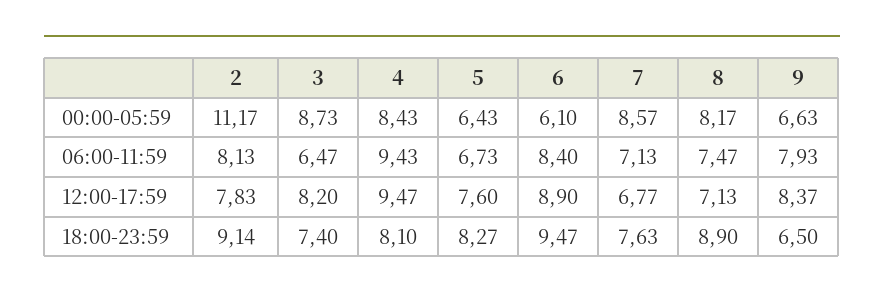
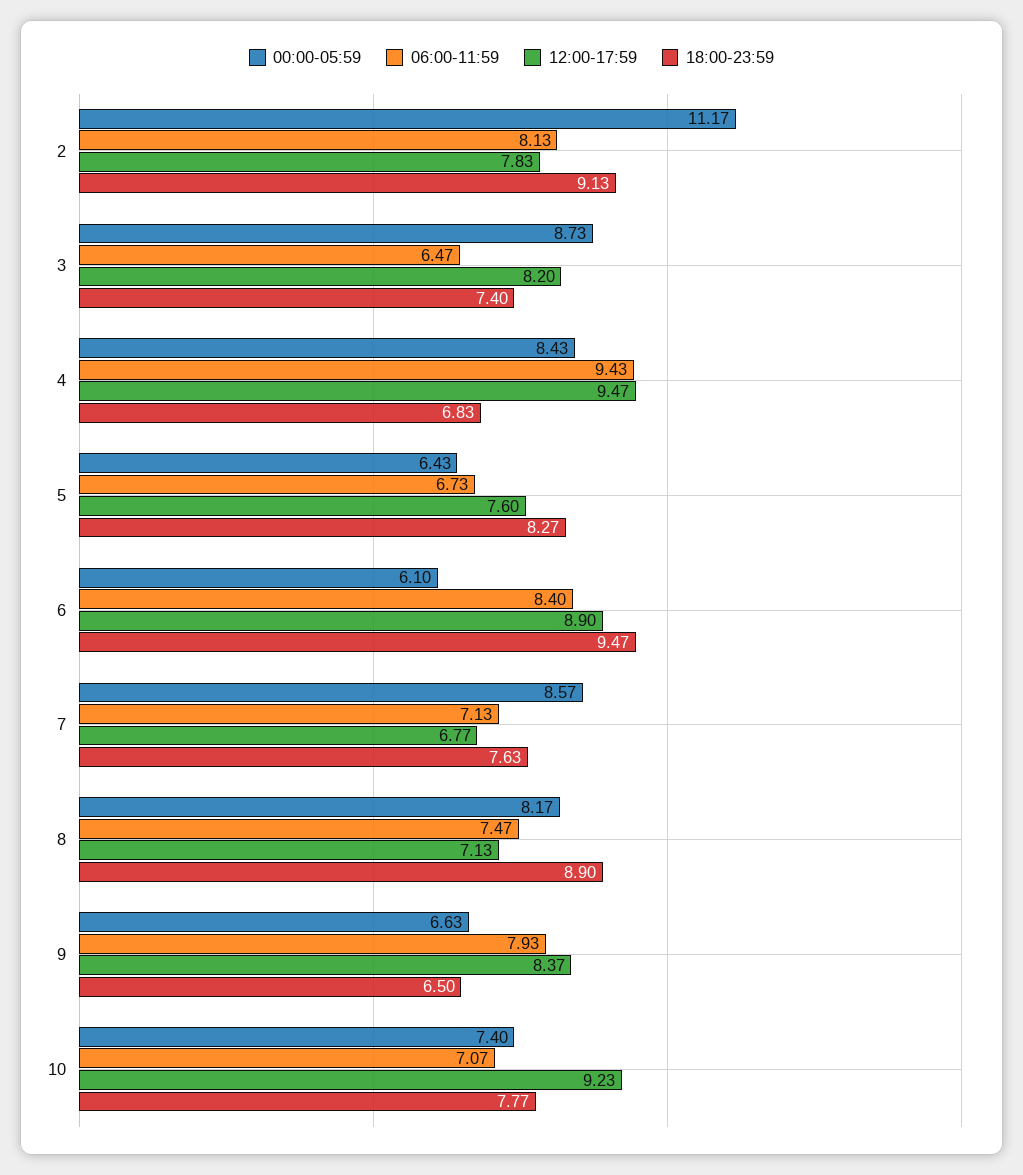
18:00-23:59, 2: 9.14 -> 9.13
18:00-23:59, 4: 8.1 -> 6.83
00:00-05:59, 10: none -> 7.4
06:00-11:59, 10: none -> 7.07
12:00-17:59, 10: none -> 9.23
18:00-23:59, 10: none -> 7.77

